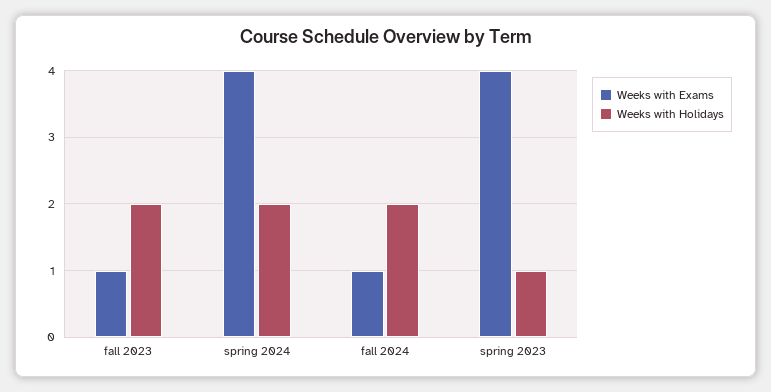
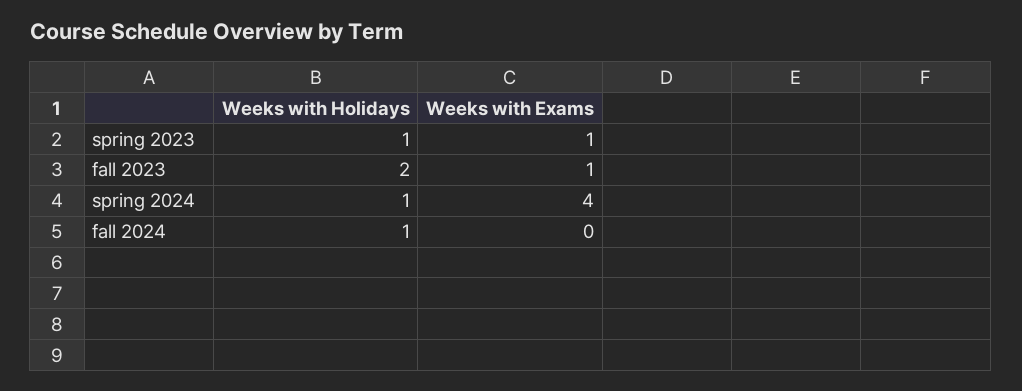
Weeks with Holidays, spring 2024: 2 -> 1
Weeks with Exams, fall 2024: 1 -> 0
Weeks with Holidays, fall 2024: 2 -> 1
Weeks with Exams, spring 2023: 4 -> 1

